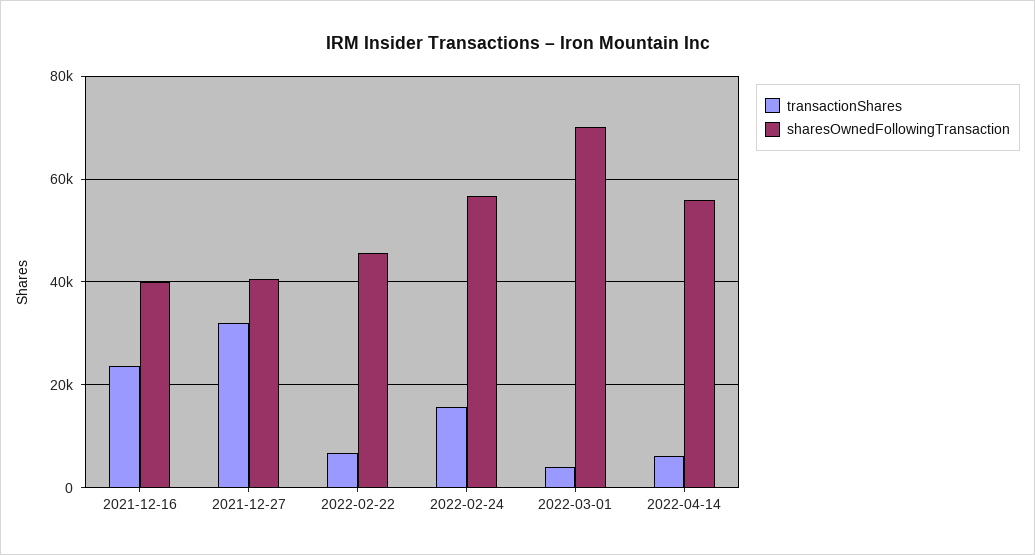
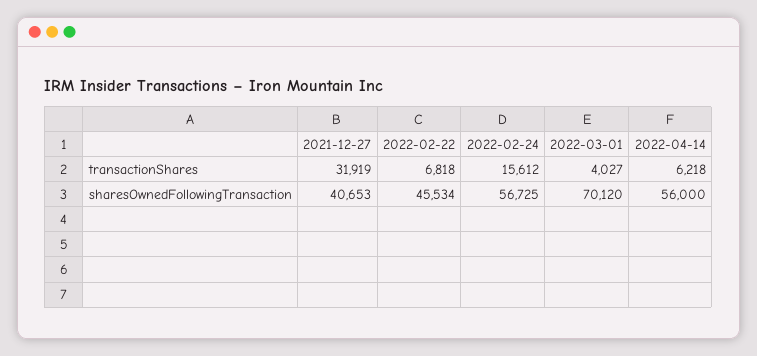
transactionShares, 2021-12-16: 24000 -> none
sharesOwnedFollowingTransaction, 2021-12-16: 40000 -> none

